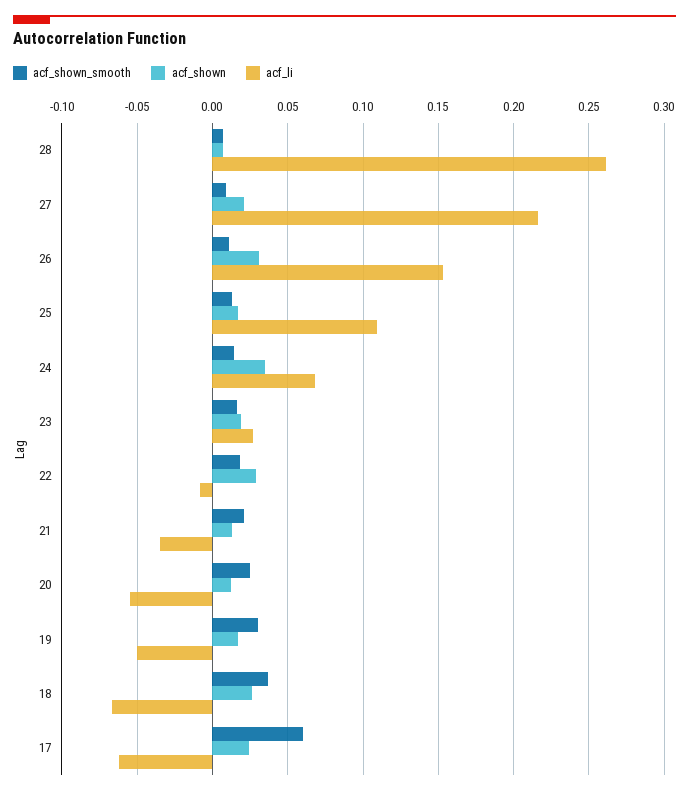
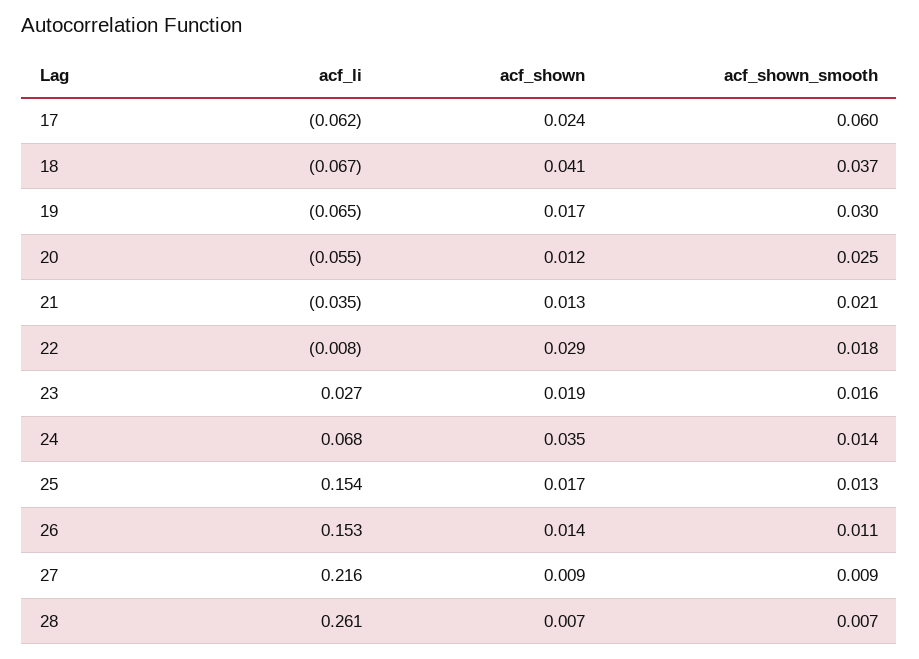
acf_shown, 27: 0.02 -> 0.009
acf_shown, 26: 0.03 -> 0.014
acf_li, 25: 0.11 -> 0.154
acf_li, 19: -0.05 -> -0.065
acf_shown, 18: 0.025 -> 0.041

